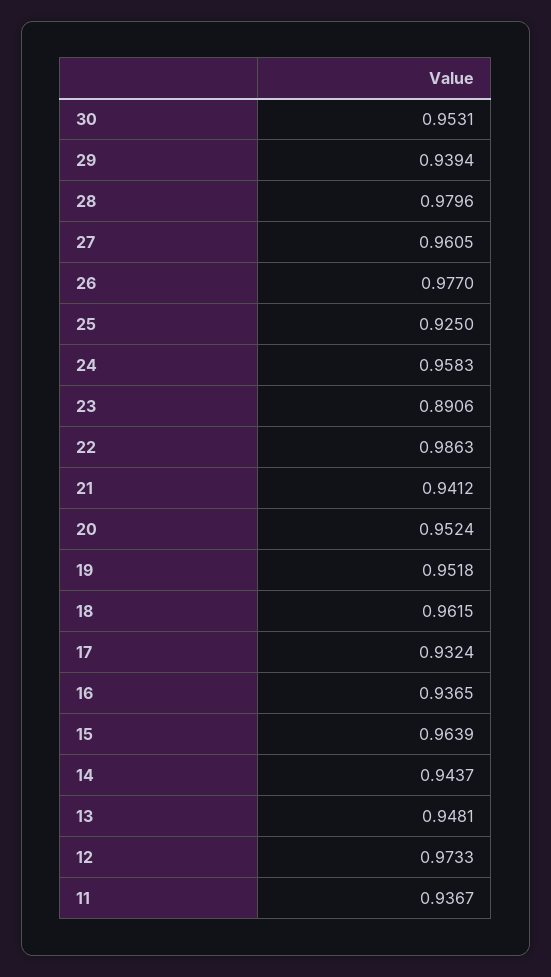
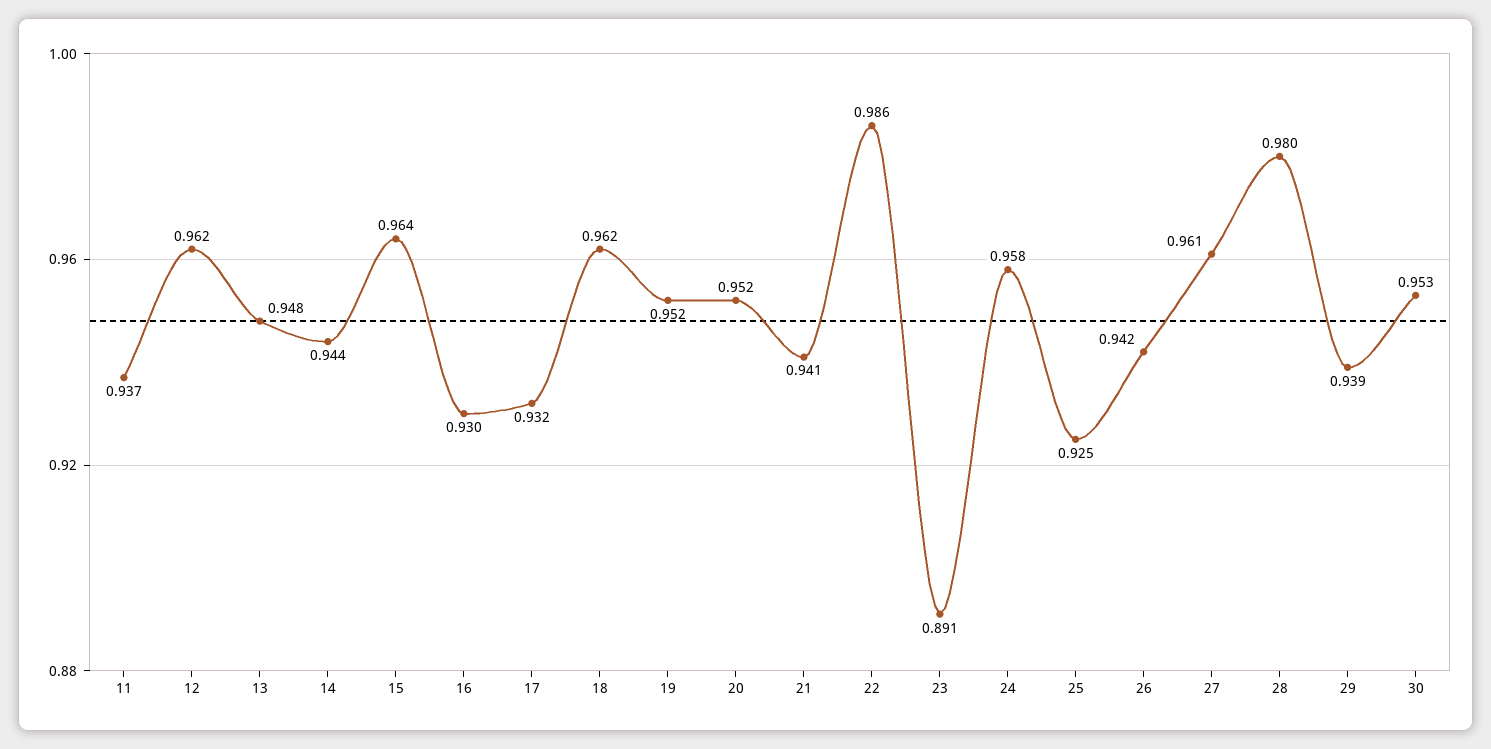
26: 0.977 -> 0.942
16: 0.9365 -> 0.93
12: 0.9733 -> 0.962

